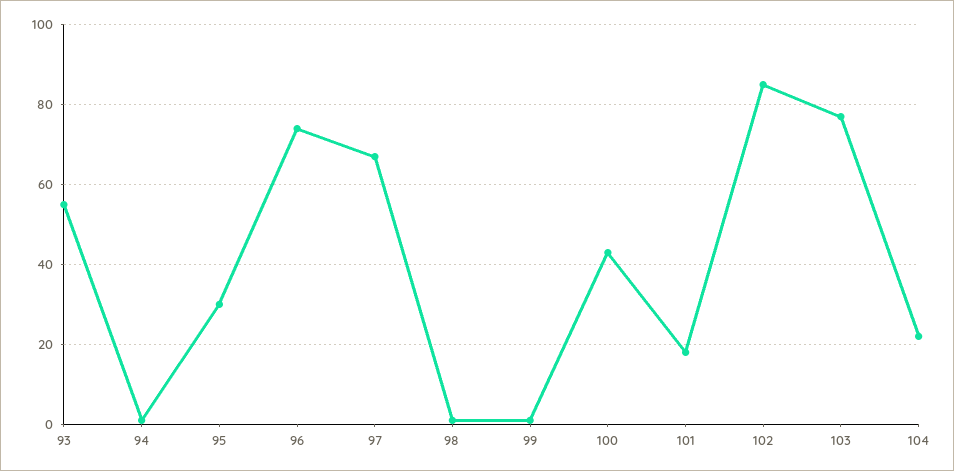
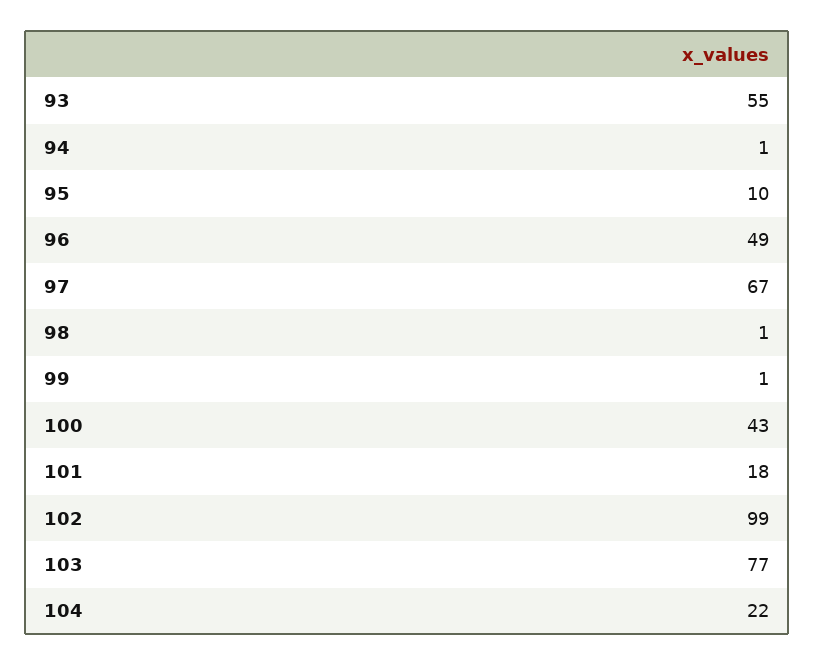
95: 30 -> 10
96: 75 -> 49
102: 85 -> 99

